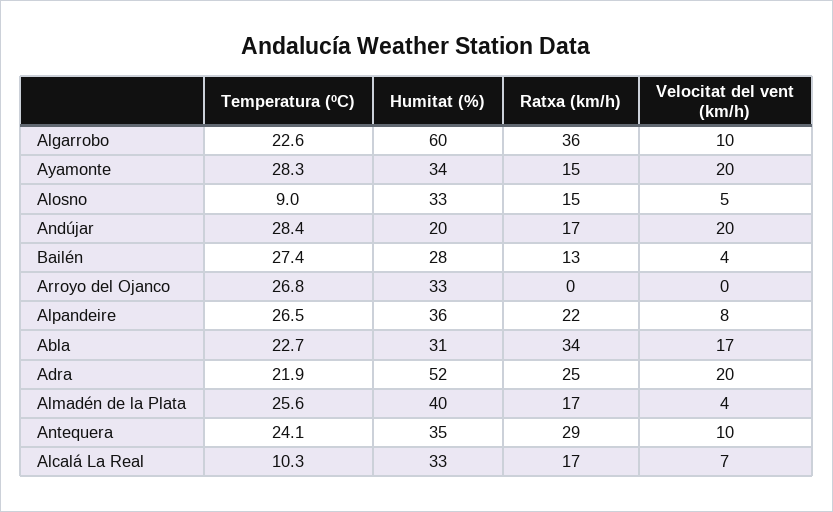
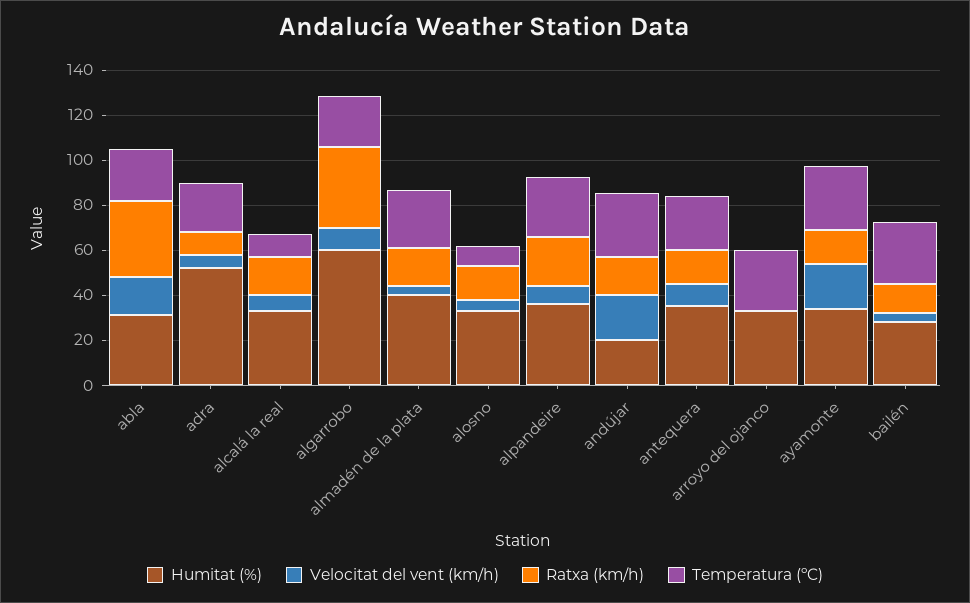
Ratxa (km/h), Adra: 25 -> 10
Velocitat del vent (km/h), Adra: 20 -> 5
Ratxa (km/h), Antequera: 29 -> 15

